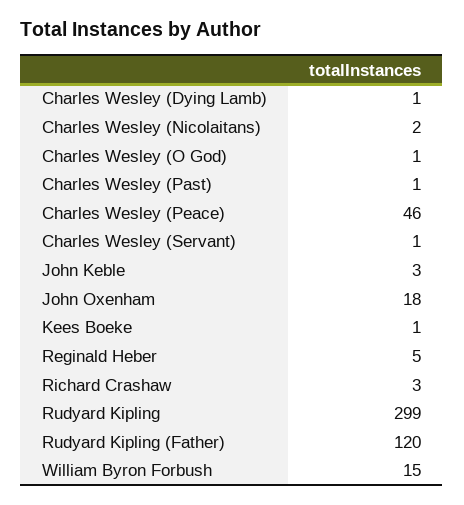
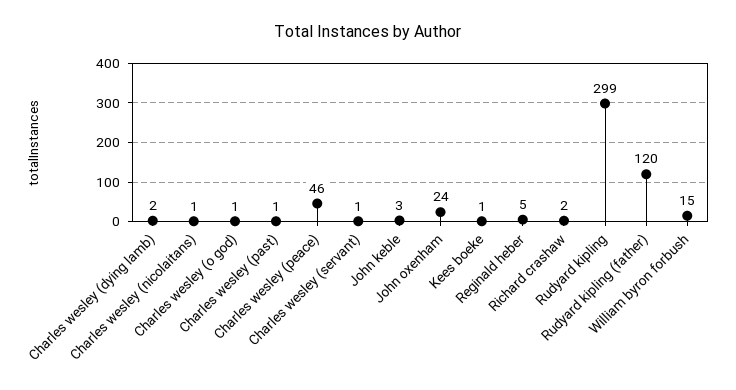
Charles Wesley (Dying Lamb): 1 -> 2
Charles Wesley (Nicolaitans): 2 -> 1
John Oxenham: 18 -> 24
Richard Crashaw: 3 -> 2

